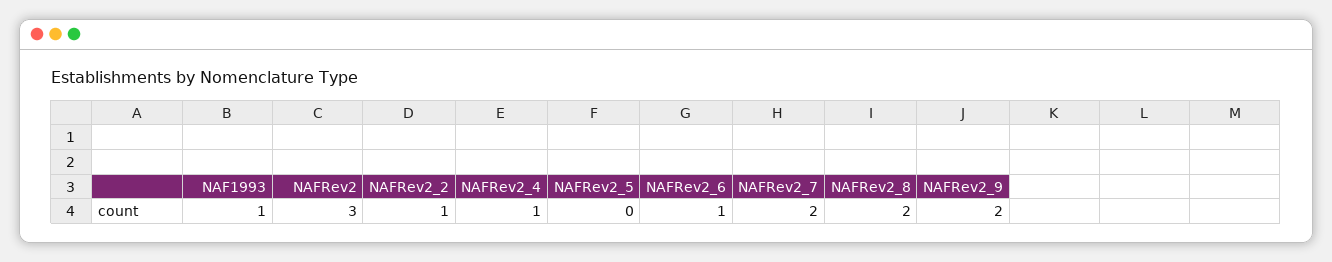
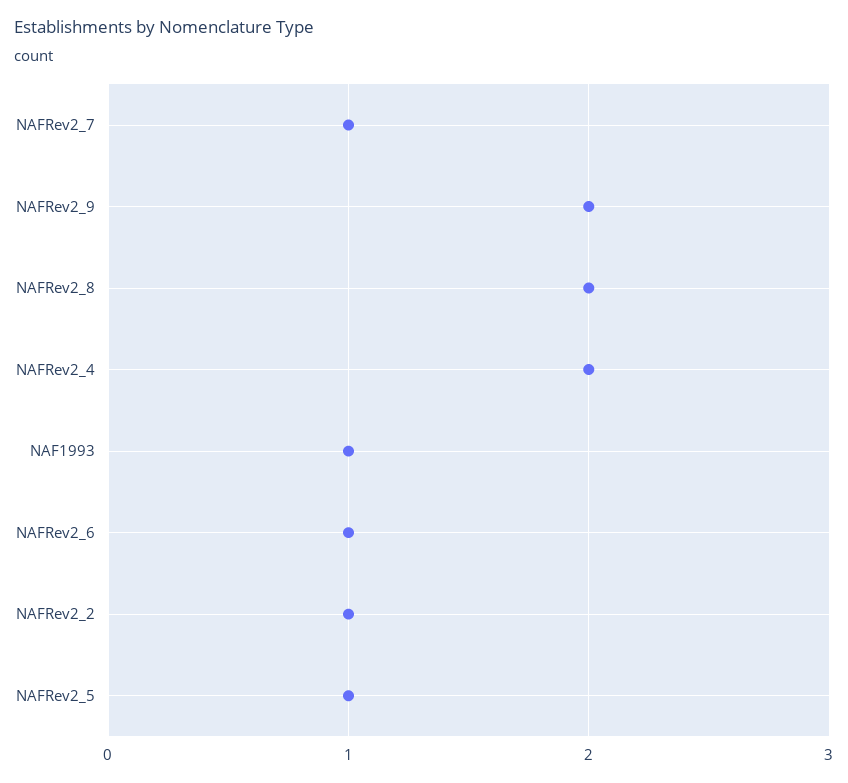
NAFRev2: 3 -> none
NAFRev2_4: 1 -> 2
NAFRev2_5: 0 -> 1
NAFRev2_7: 2 -> 1

